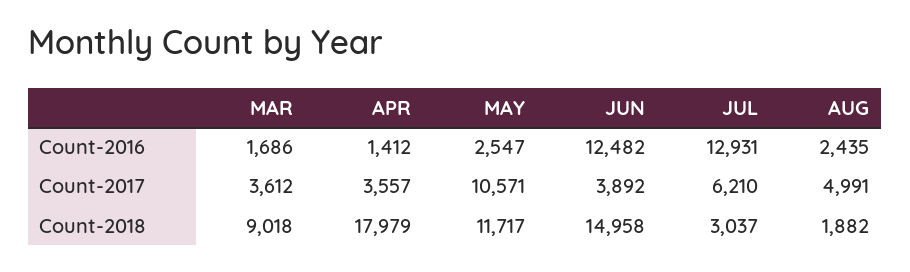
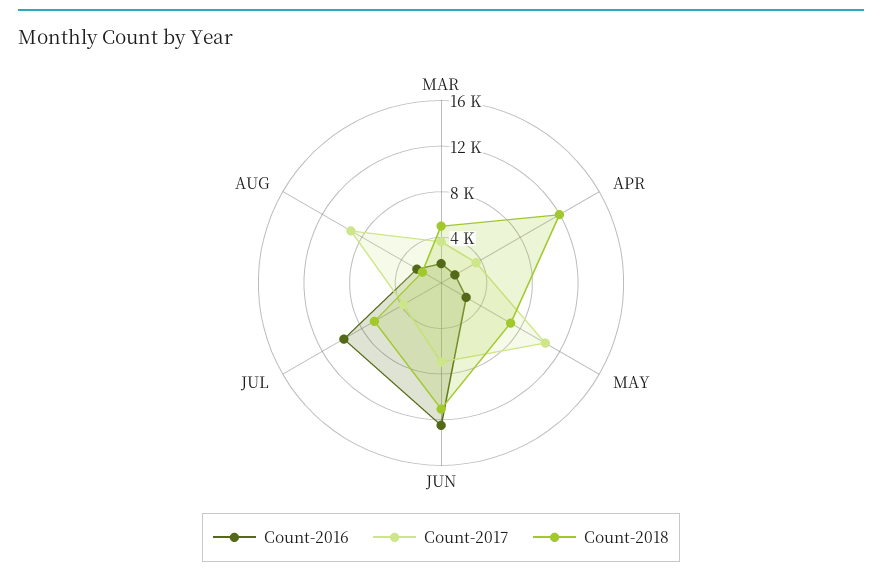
Count-2016, JUL: 12931 -> 10000
Count-2017, JUN: 3892 -> 7000
Count-2017, JUL: 6210 -> 4000
Count-2017, AUG: 4991 -> 9000
Count-2018, MAR: 9018 -> 5000
Count-2018, APR: 17979 -> 12000
Count-2018, MAY: 11717 -> 7000
Count-2018, JUN: 14958 -> 11000
Count-2018, JUL: 3037 -> 7000

